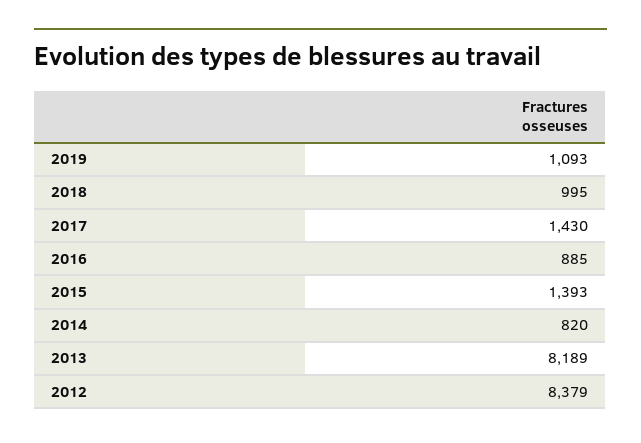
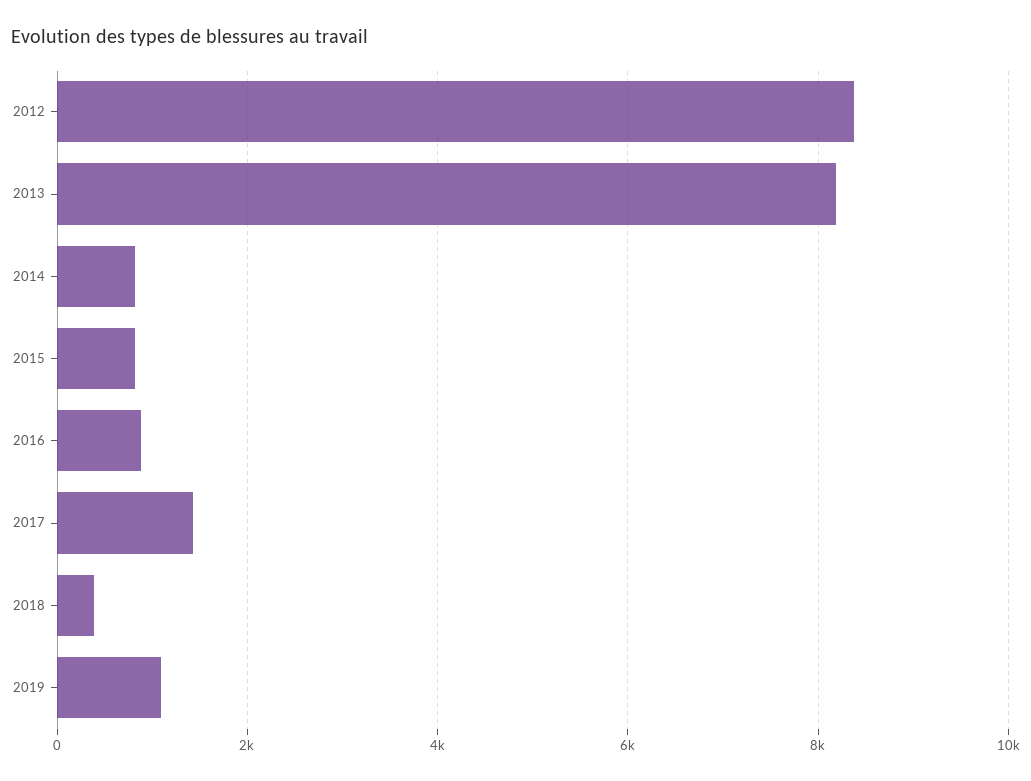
2018: 995 -> 400
2015: 1393 -> 800

